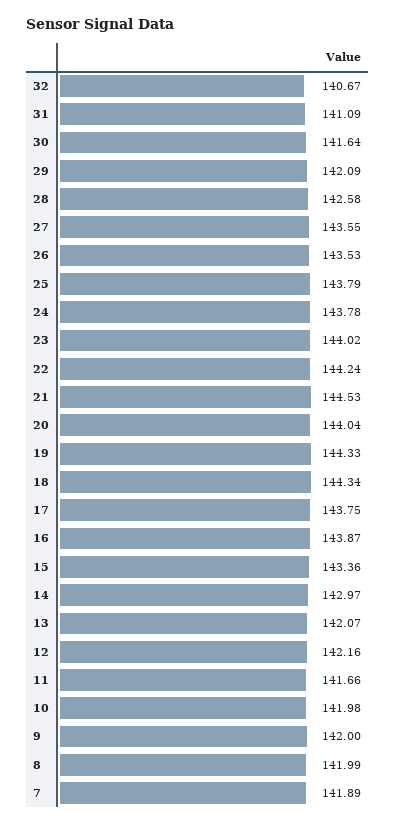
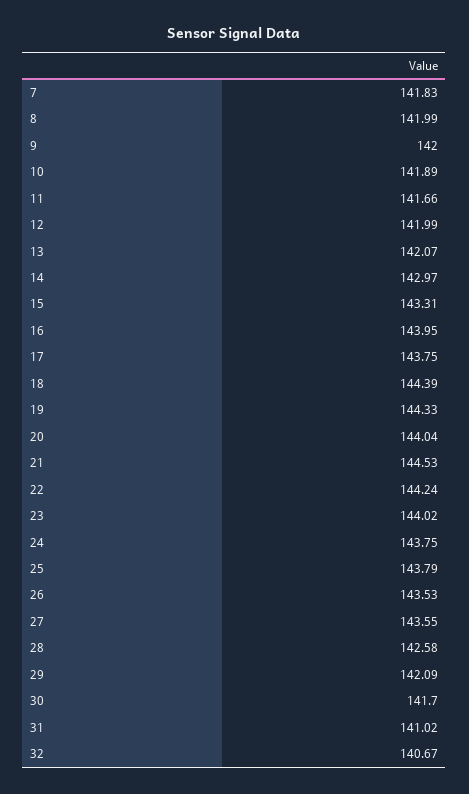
31: 141.09 -> 141.02
30: 141.64 -> 141.7
24: 143.78 -> 143.75
18: 144.34 -> 144.39
16: 143.87 -> 143.95
15: 143.36 -> 143.31
12: 142.16 -> 141.99
10: 141.98 -> 141.89
7: 141.89 -> 141.83

